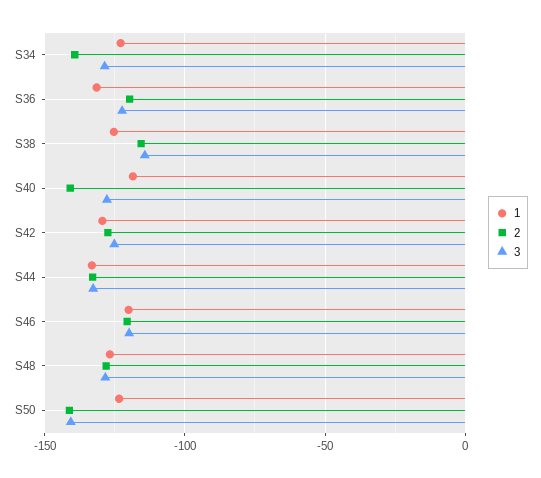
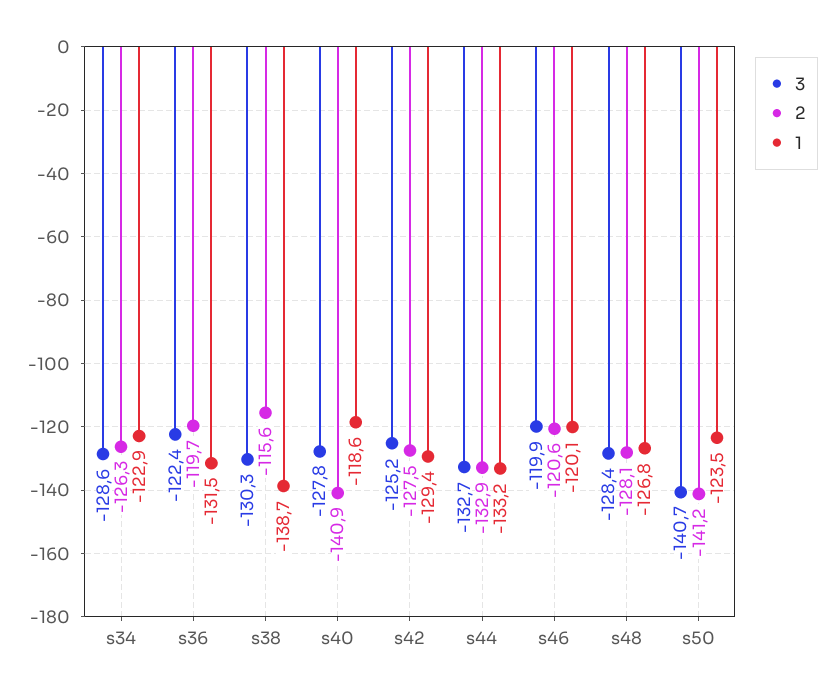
2, S34: -140 -> -126.3
1, S38: -125 -> -138.7
3, S38: -115 -> -130.3

